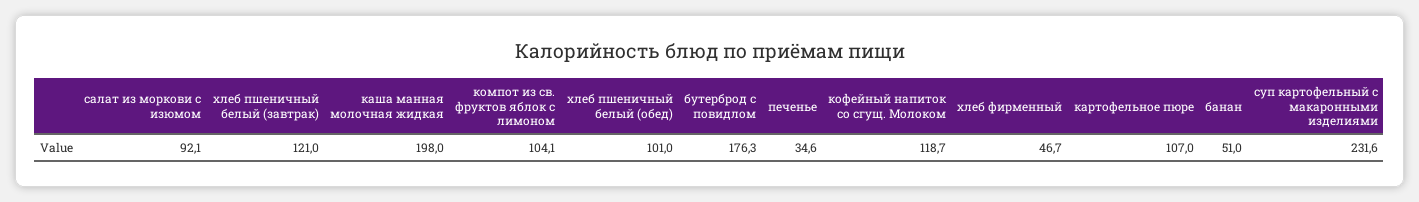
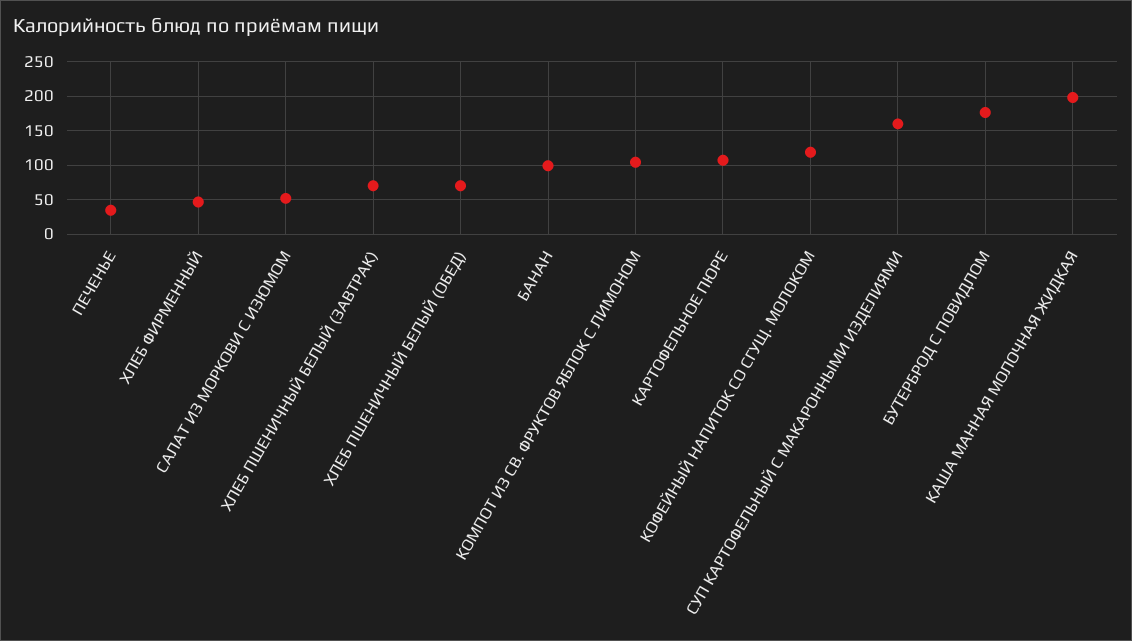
салат из моркови с изюмом: 92.1 -> 50
хлеб пшеничный белый (завтрак): 121 -> 70
хлеб пшеничный белый (обед): 101 -> 70
банан: 51 -> 100
суп картофельный с макаронными изделиями: 231.6 -> 160

